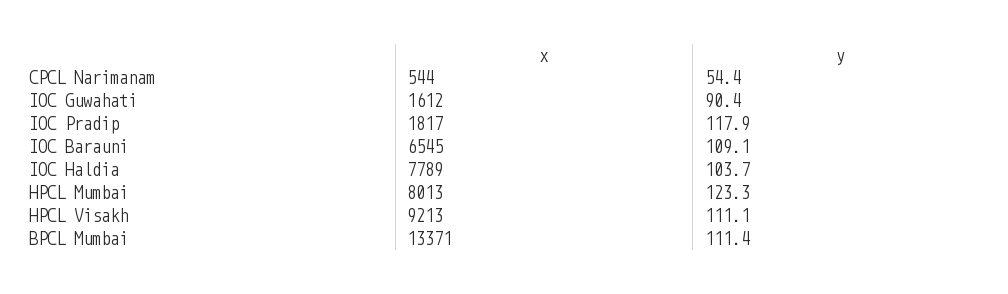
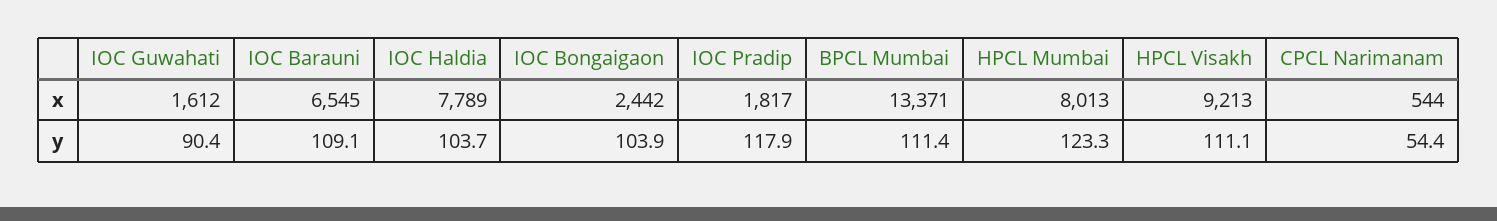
x, IOC Bongaigaon: none -> 2442
y, IOC Bongaigaon: none -> 103.9

